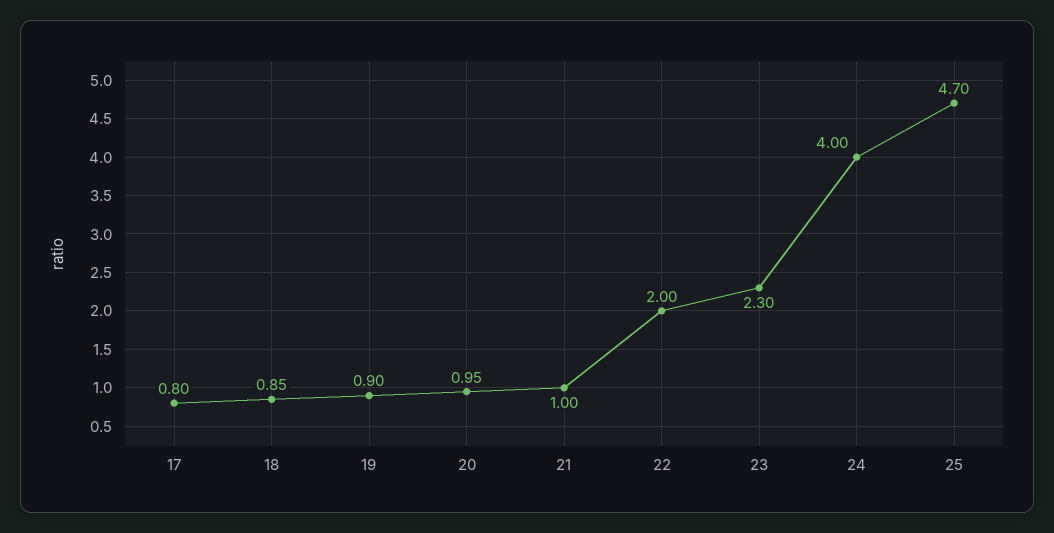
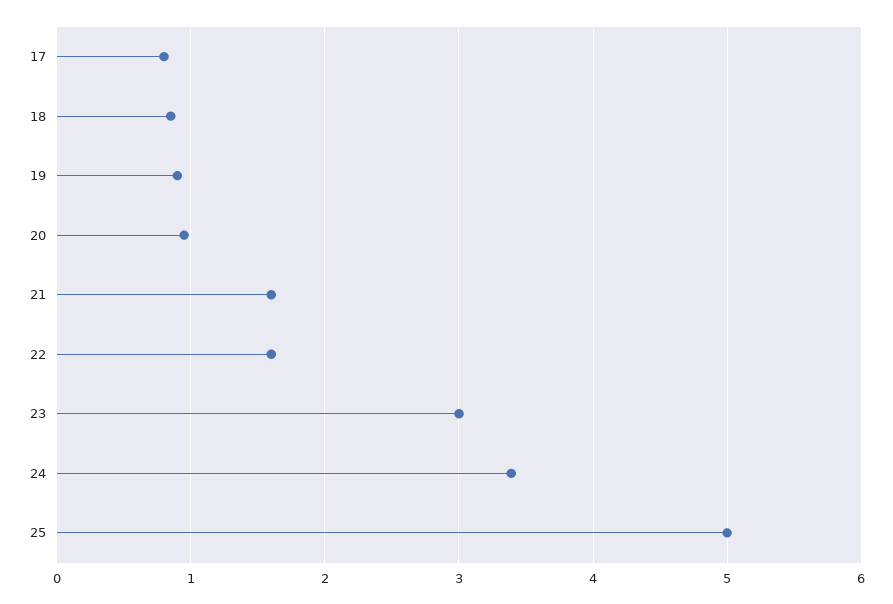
21: 1 -> 1.6
22: 2 -> 1.6
23: 2.3 -> 3
24: 4 -> 3.4
25: 4.7 -> 5

